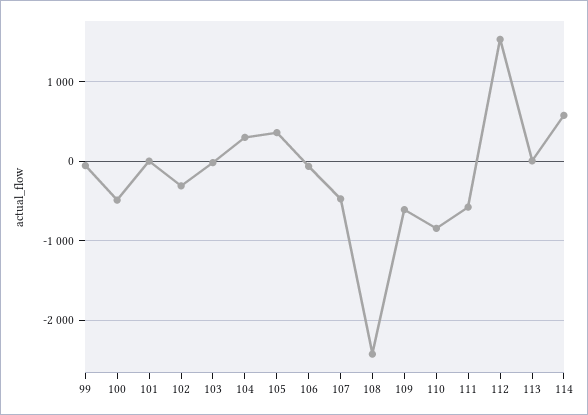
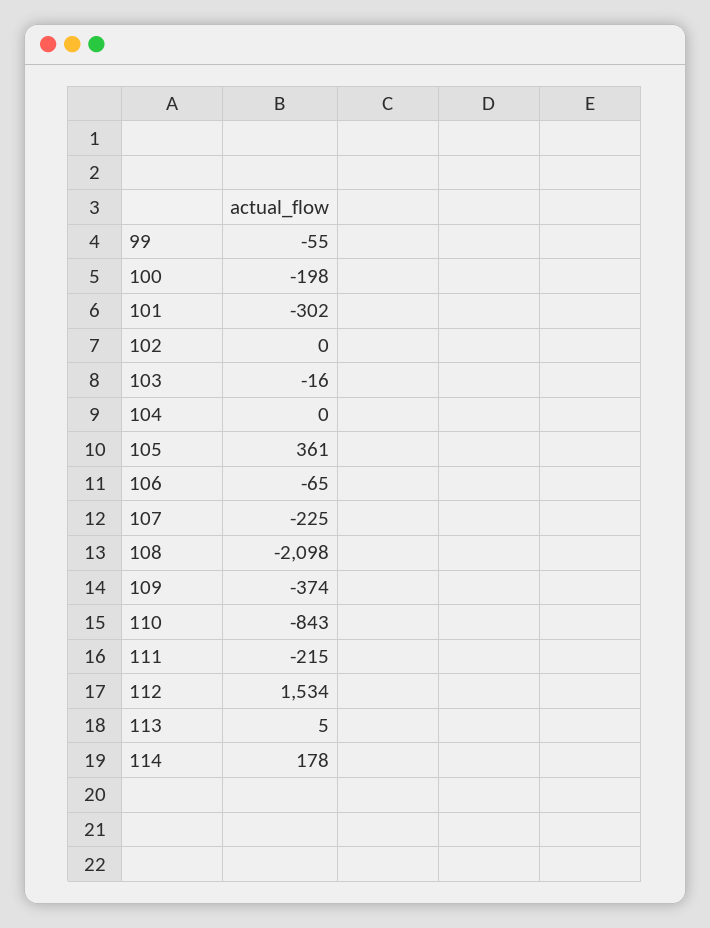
100: -500 -> -198
101: 0 -> -302
102: -300 -> 0
104: 300 -> 0
107: -500 -> -225
108: -2400 -> -2098
109: -600 -> -374
111: -600 -> -215
114: 600 -> 178

